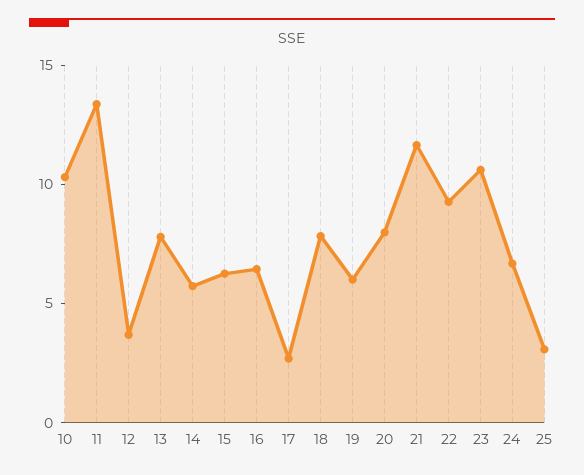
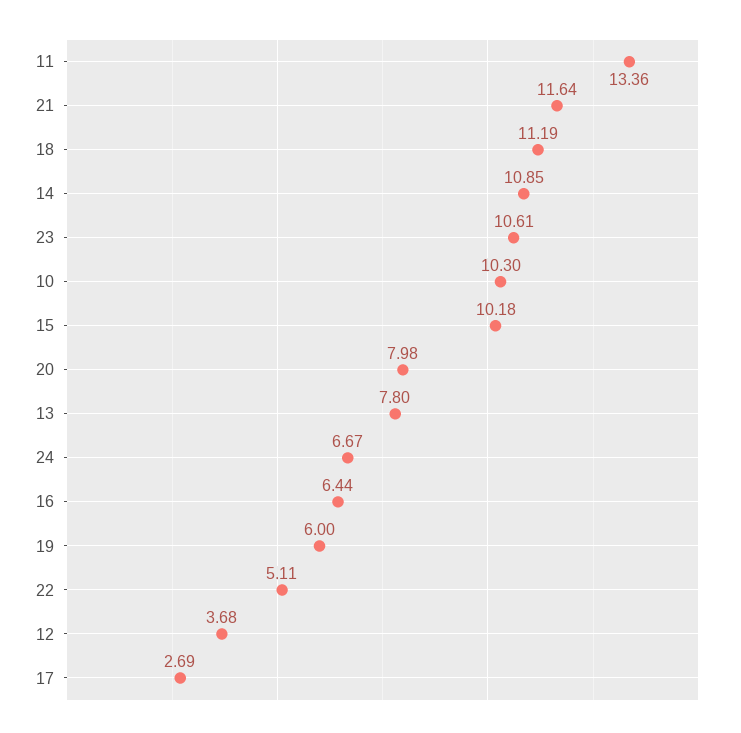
14: 6 -> 10.85
15: 6 -> 10.18
18: 8 -> 11.19
22: 9 -> 5.11
25: 3 -> none

